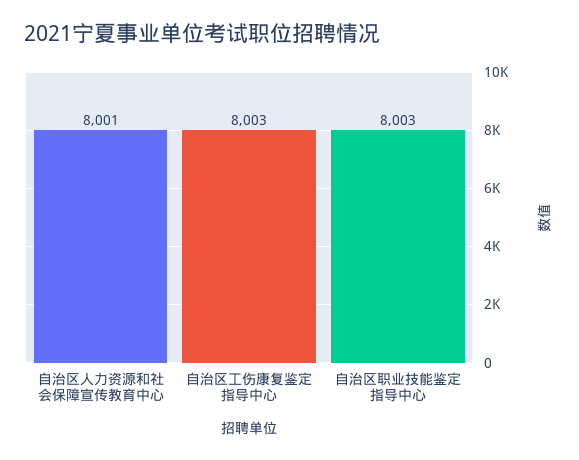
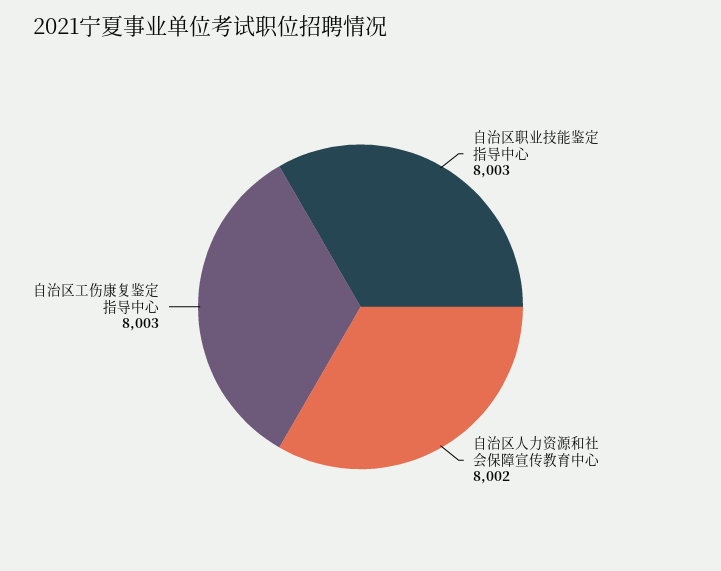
自治区人力资源和社会保障宣传教育中心: 8001 -> 8002

